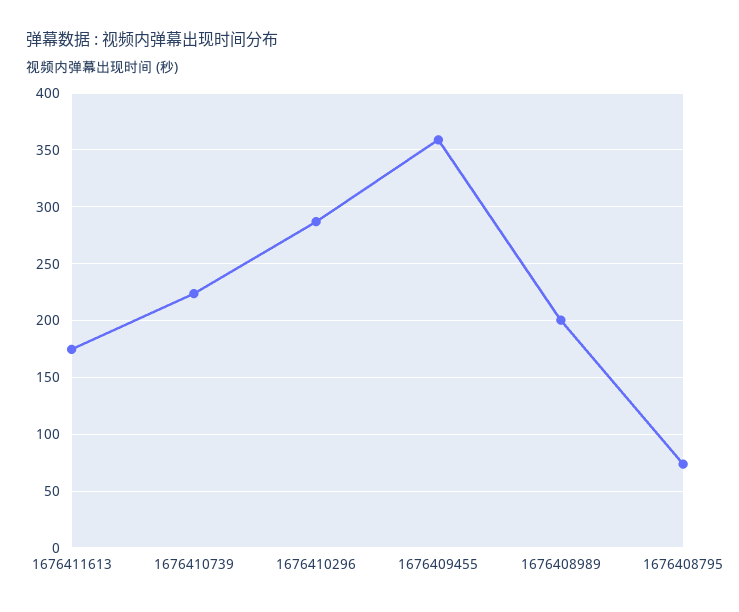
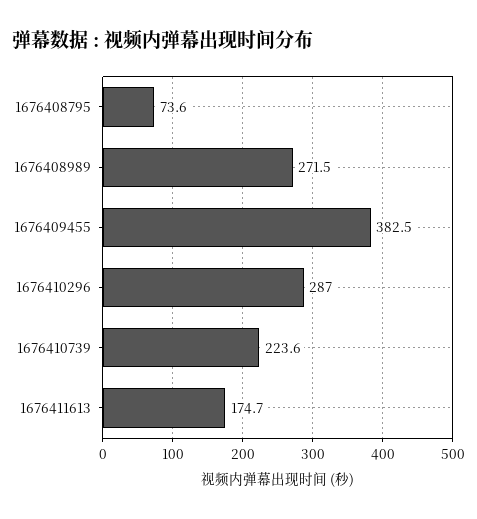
1676409455: 360 -> 382.5
1676408989: 200 -> 271.5

